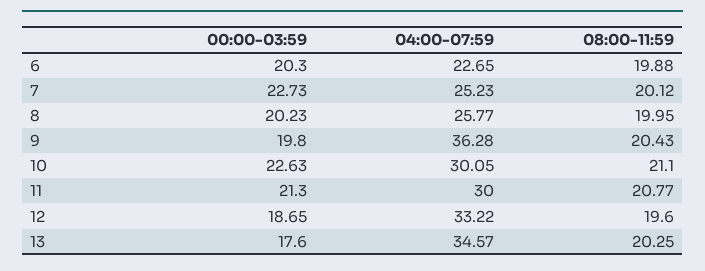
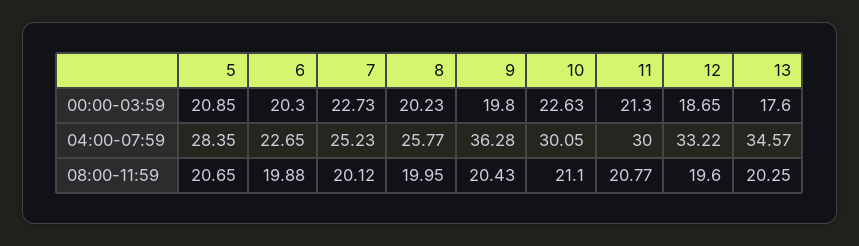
00:00-03:59, 5: none -> 20.85
04:00-07:59, 5: none -> 28.35
08:00-11:59, 5: none -> 20.65

